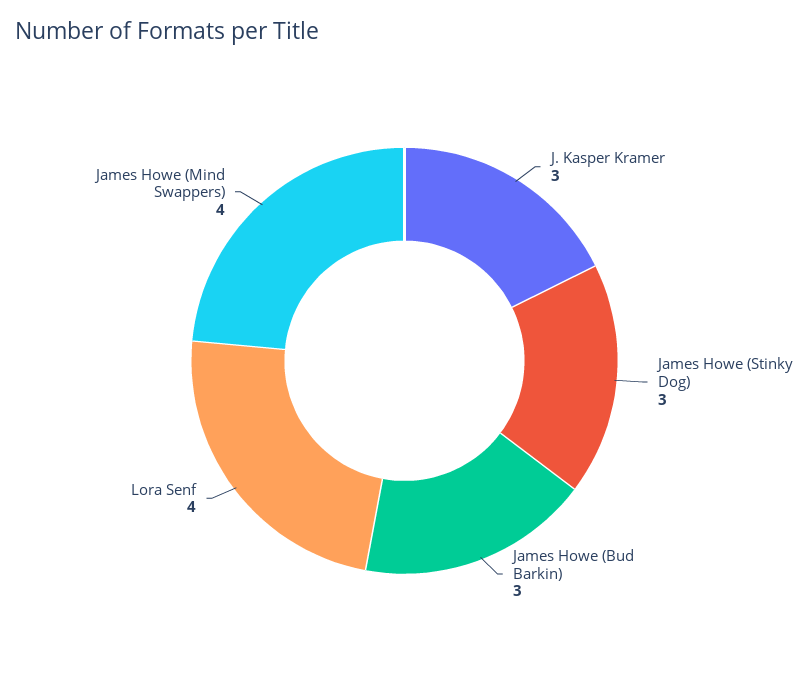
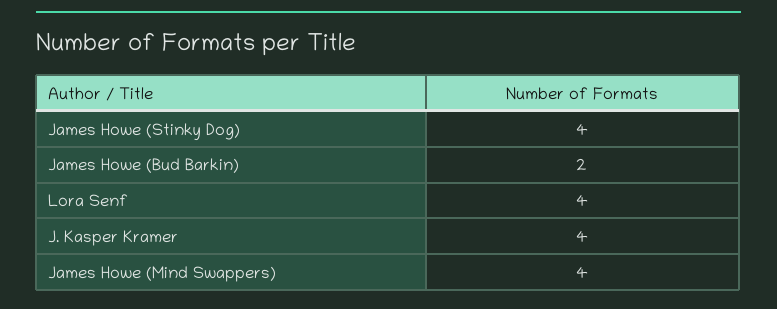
J. Kasper Kramer: 3 -> 4
James Howe (Stinky Dog): 3 -> 4
James Howe (Bud Barkin): 3 -> 2

